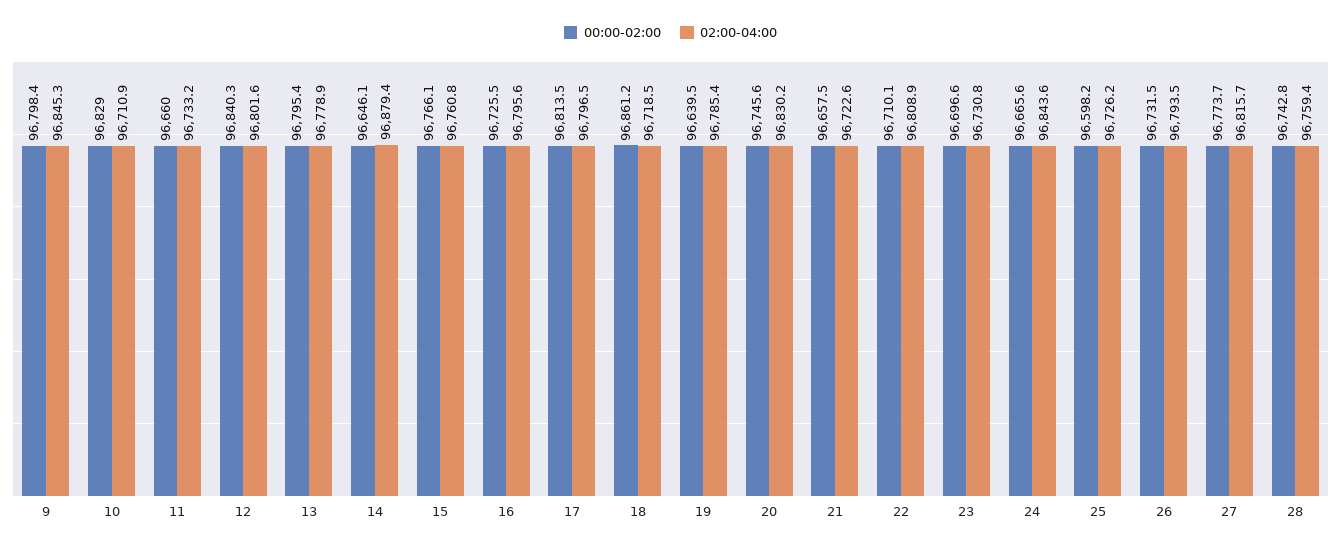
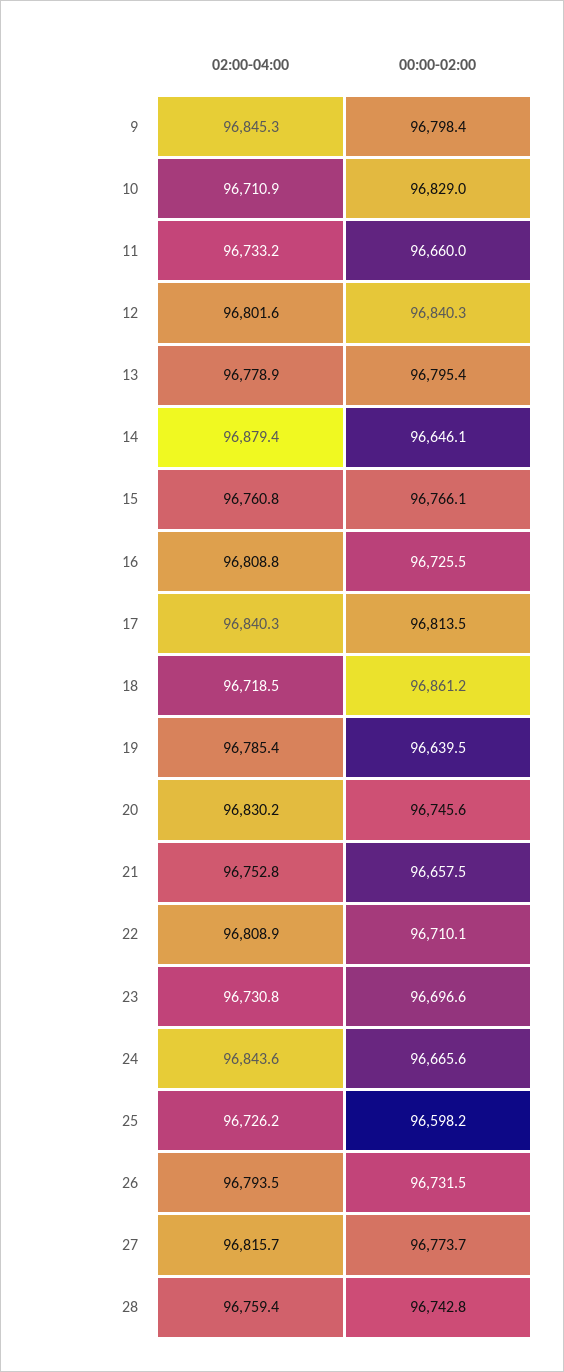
02:00-04:00, 16: 96795.6 -> 96808.8
02:00-04:00, 17: 96796.5 -> 96840.3
02:00-04:00, 21: 96722.6 -> 96752.8

